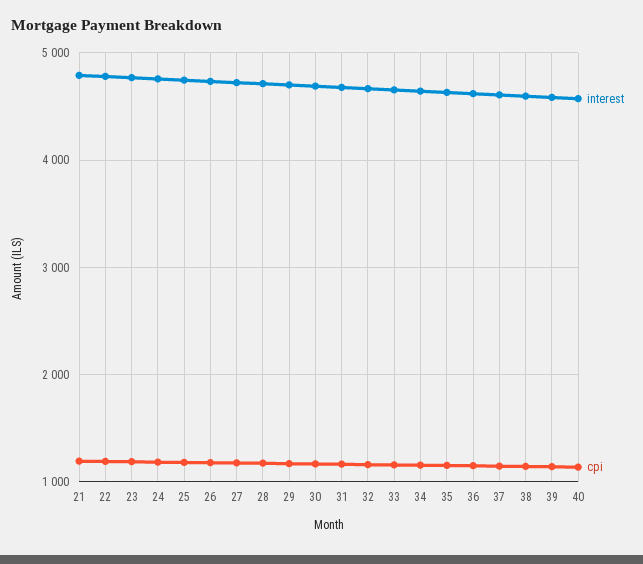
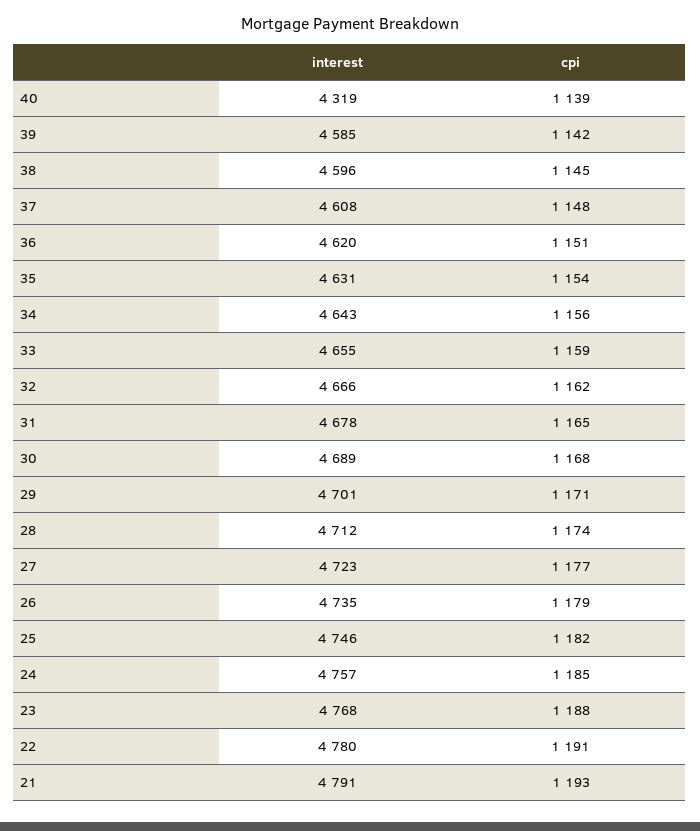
interest, 40: 4600 -> 4319

